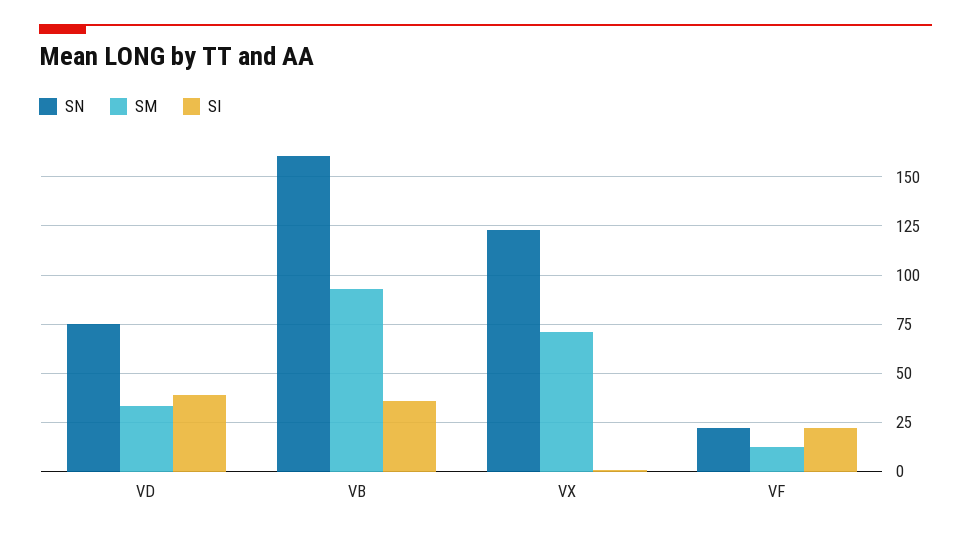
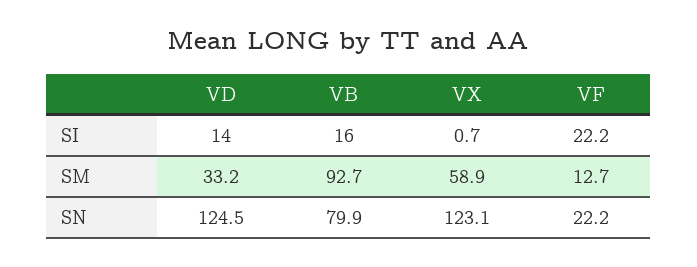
SN, VD: 75 -> 124.5
SI, VD: 40 -> 14
SN, VB: 160 -> 79.9
SI, VB: 35 -> 16
SM, VX: 70 -> 58.9

